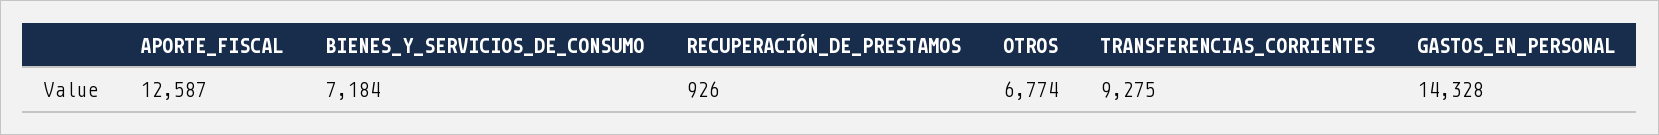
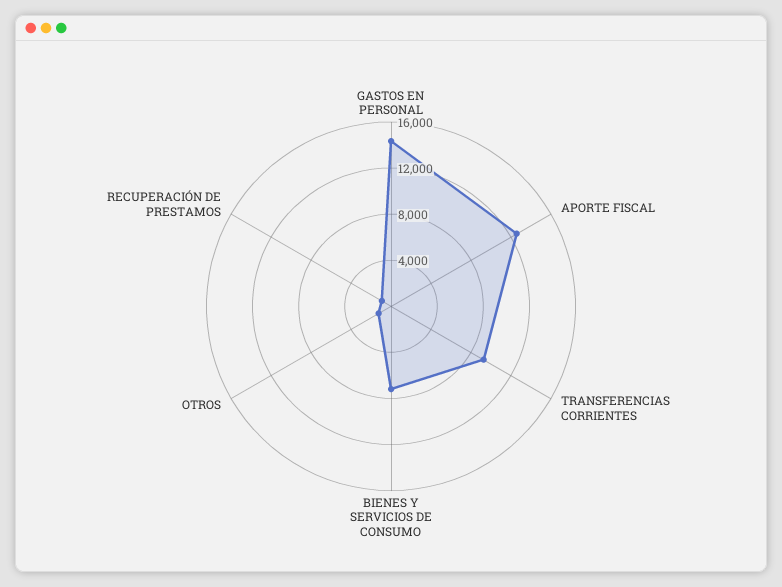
OTROS: 6774 -> 1000

